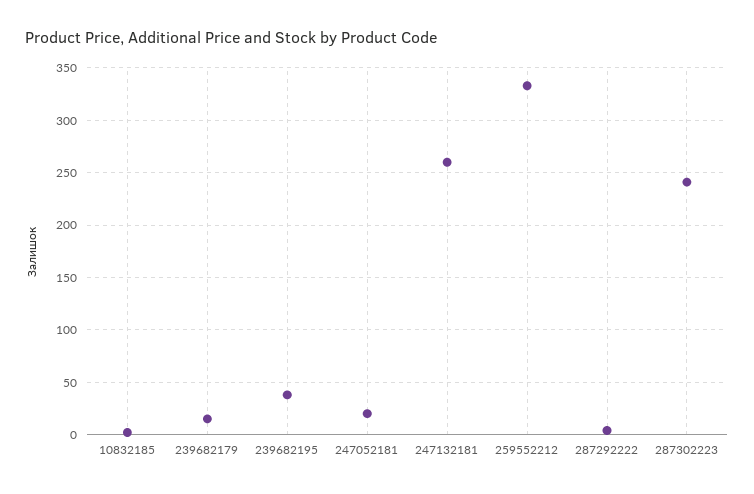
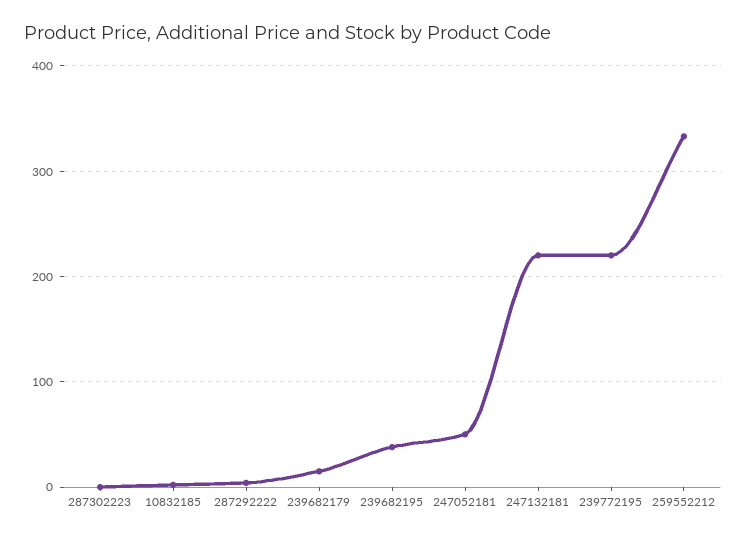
247052181: 20 -> 50
247132181: 260 -> 220
287302223: 240 -> 0
239772195: none -> 220

